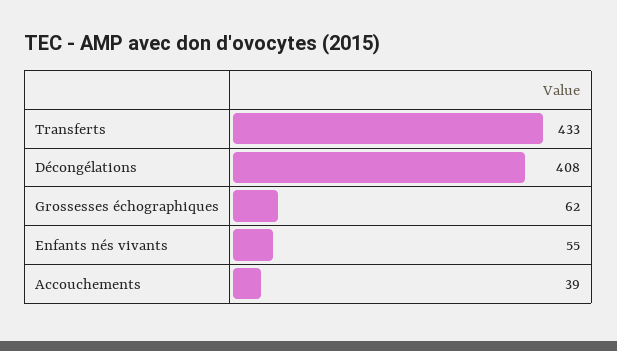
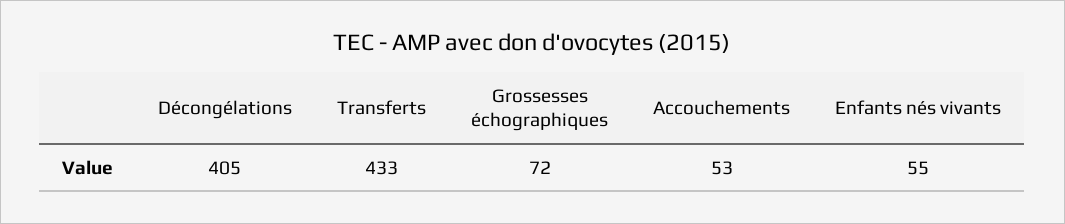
Décongélations: 408 -> 405
Grossesses échographiques: 62 -> 72
Accouchements: 39 -> 53

